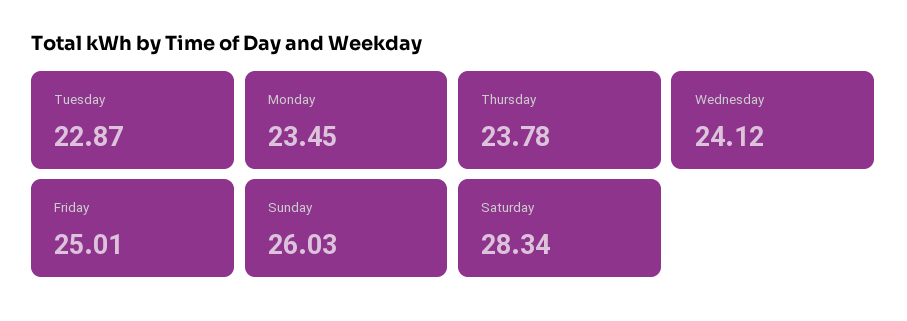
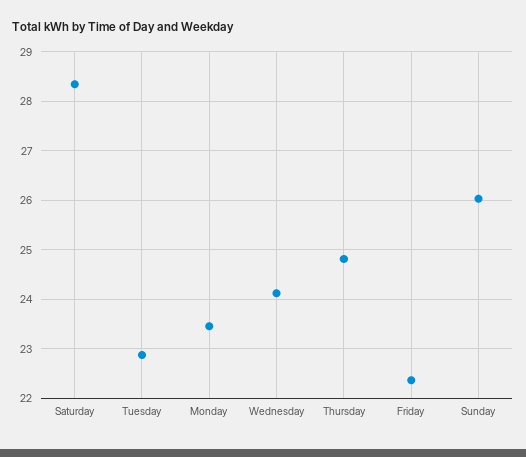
Thursday: 23.78 -> 24.8
Friday: 25.01 -> 22.4

